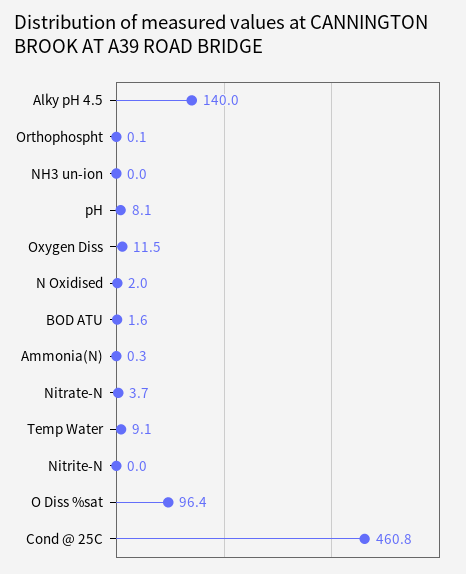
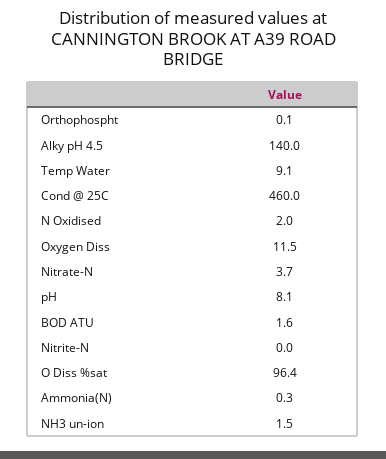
NH3 un-ion: 0 -> 1.5
Cond @ 25C: 460.8 -> 460

